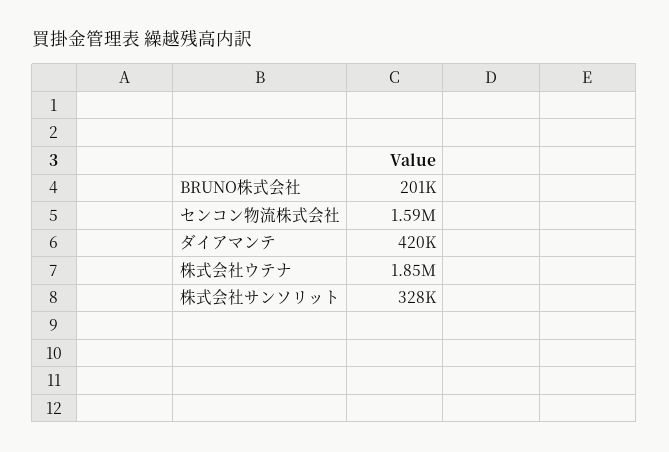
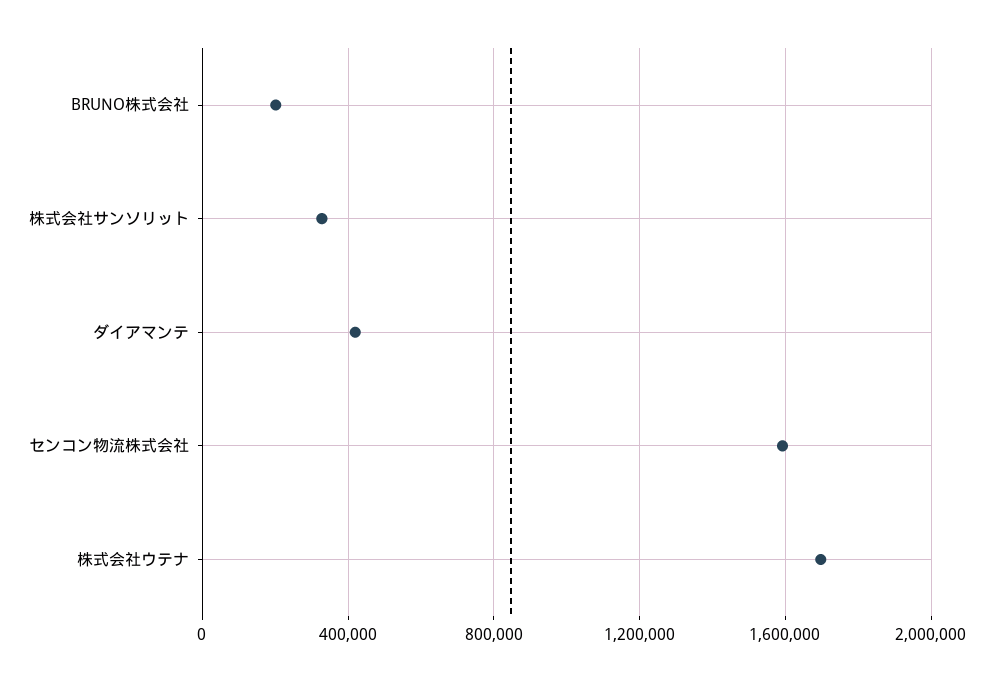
株式会社ウテナ: 1850000 -> 1700000

